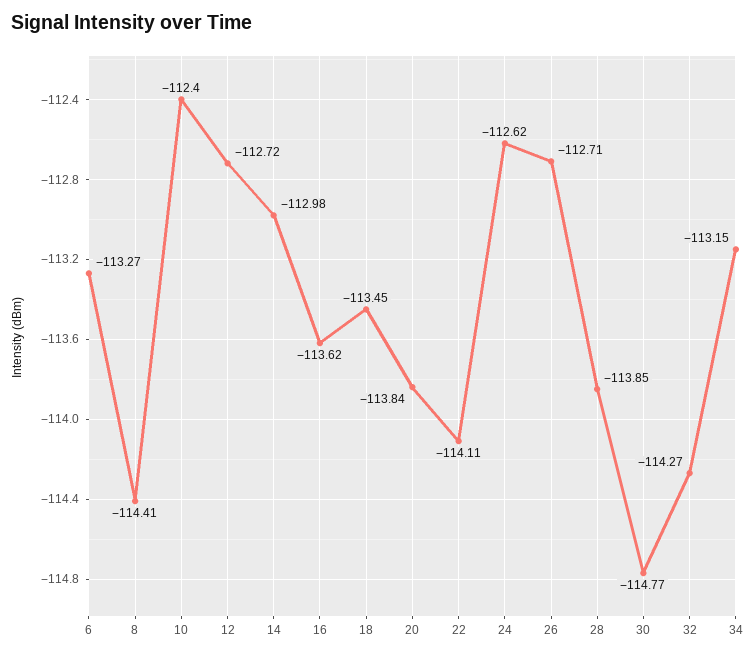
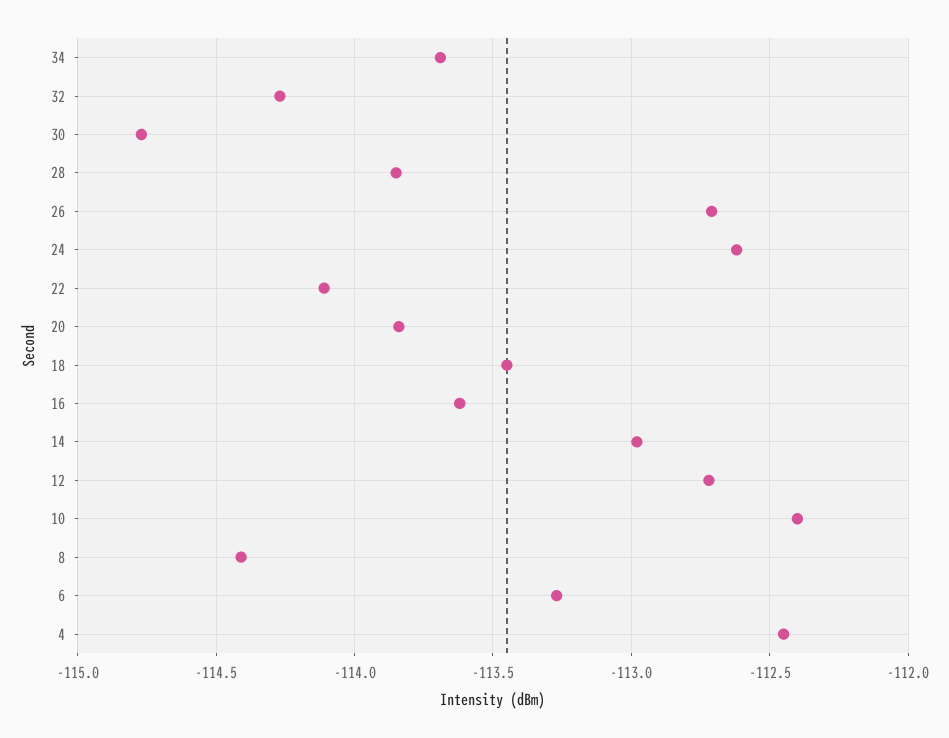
34: -113.15 -> -113.7
4: none -> -112.45

